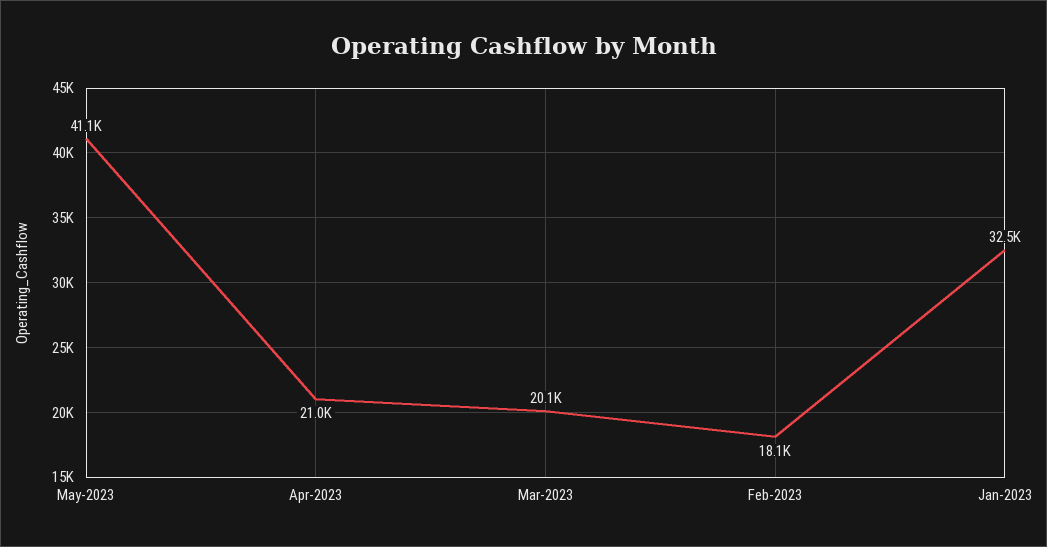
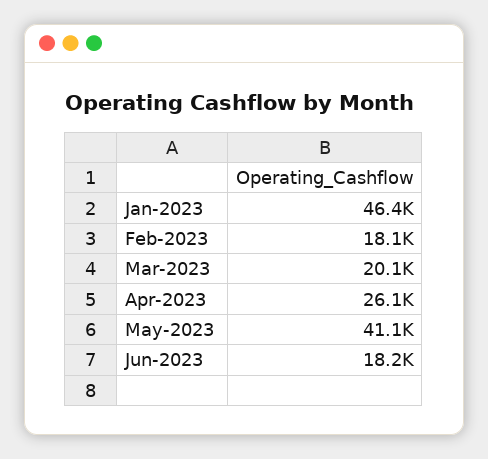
Apr-2023: 21000 -> 26100
Jan-2023: 32500 -> 46400
Jun-2023: none -> 18200

